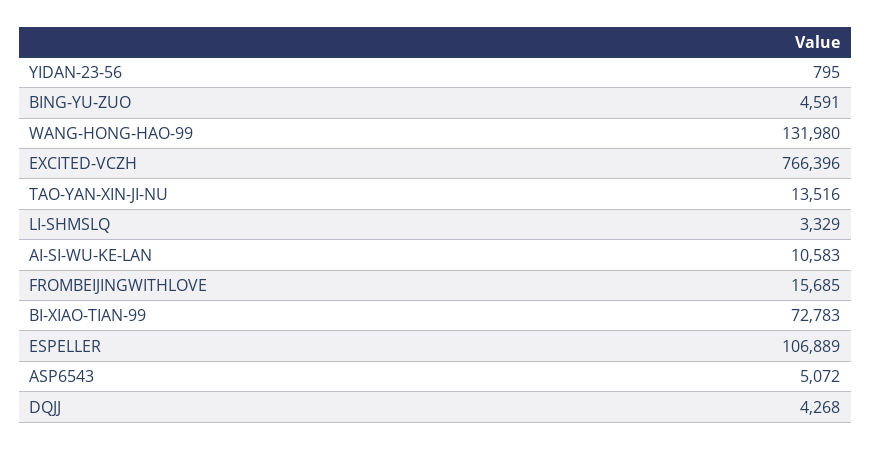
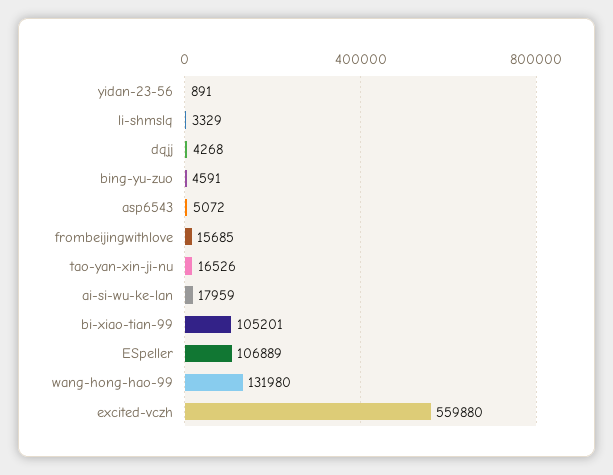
YIDAN-23-56: 795 -> 891
EXCITED-VCZH: 766396 -> 559880
TAO-YAN-XIN-JI-NU: 13516 -> 16526
AI-SI-WU-KE-LAN: 10583 -> 17959
BI-XIAO-TIAN-99: 72783 -> 105201

